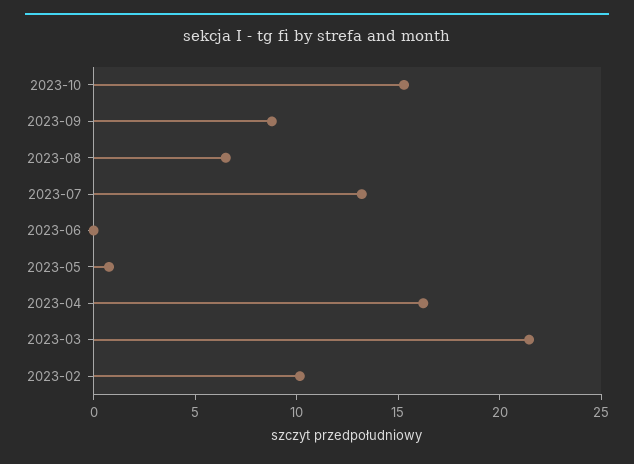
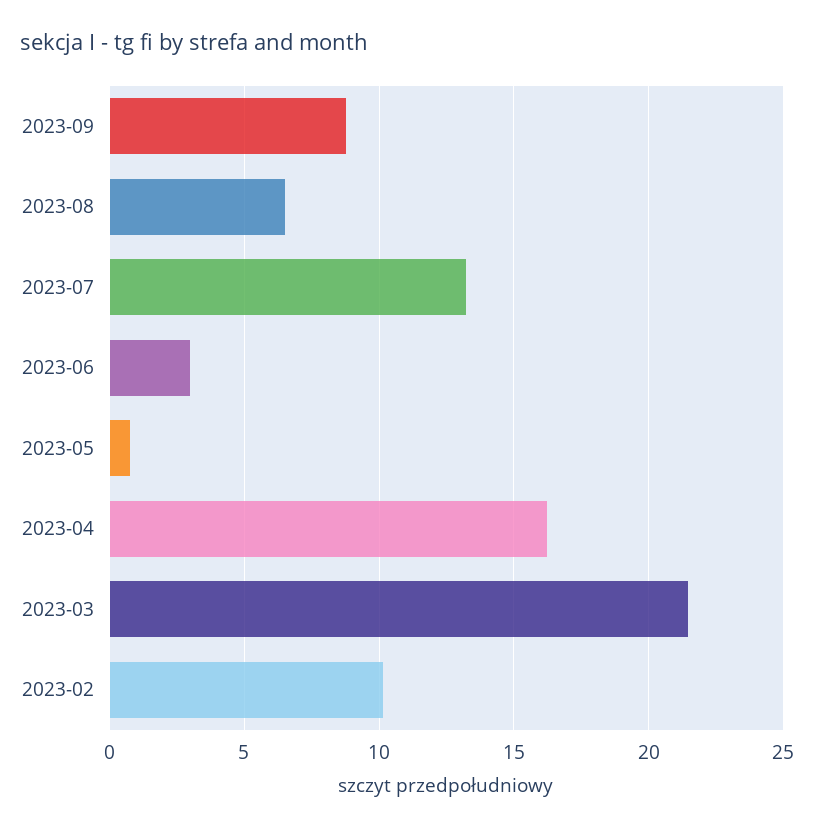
2023-10: 15 -> none
2023-06: 0 -> 3

